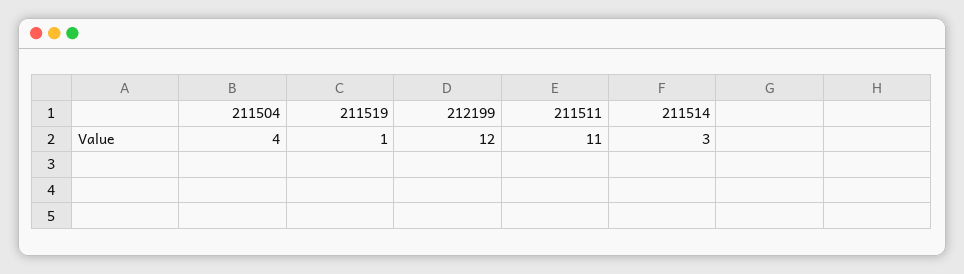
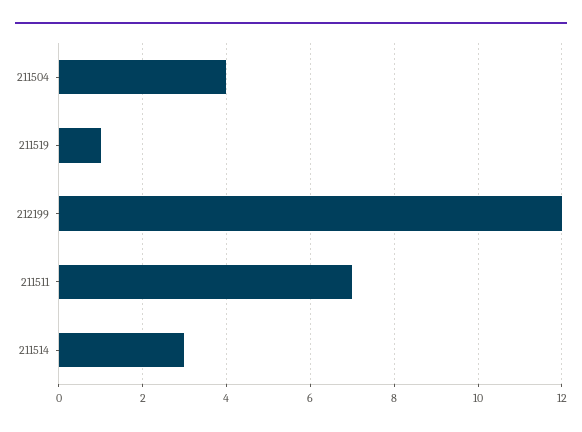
211511: 11 -> 7

